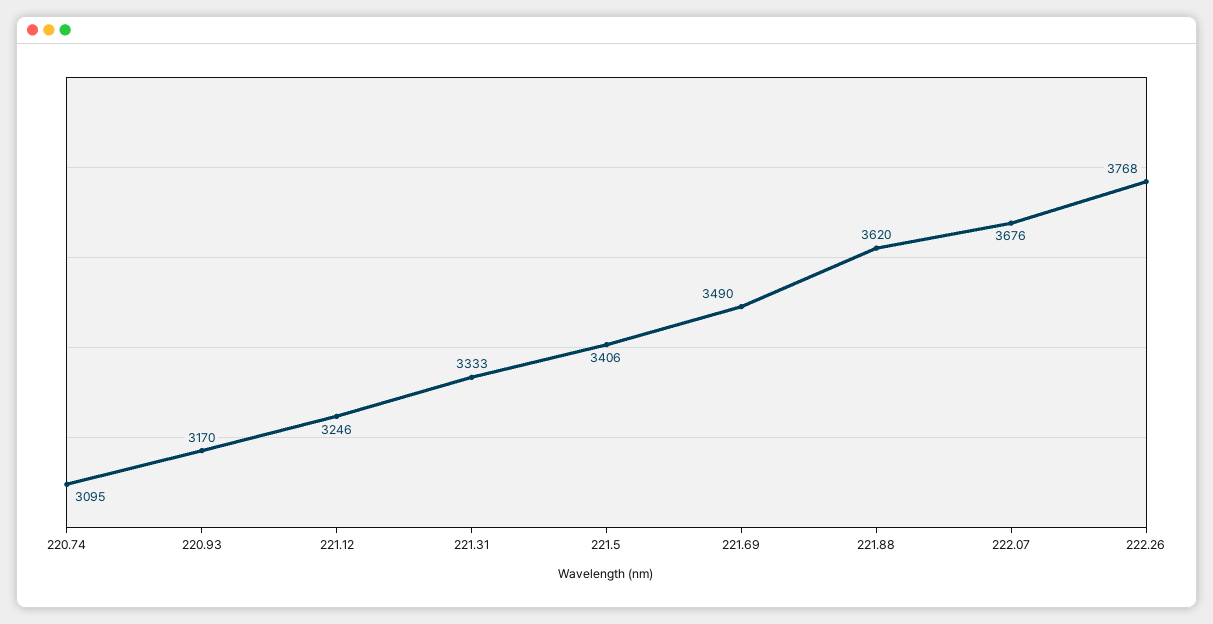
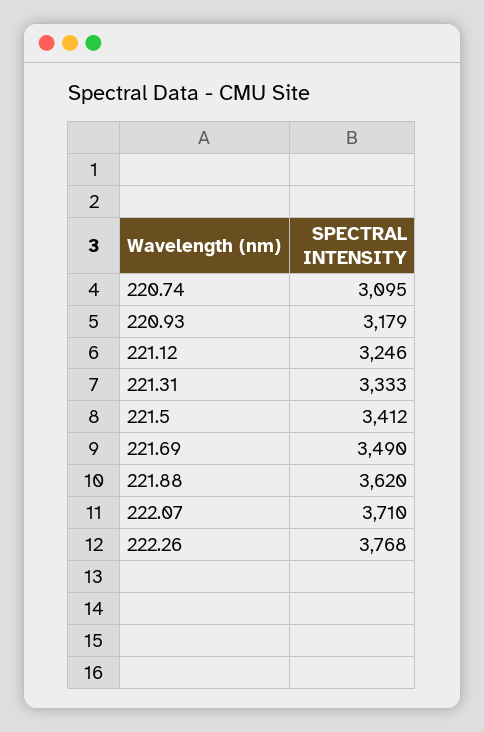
220.93: 3170 -> 3179
221.5: 3406 -> 3412
222.07: 3676 -> 3710

